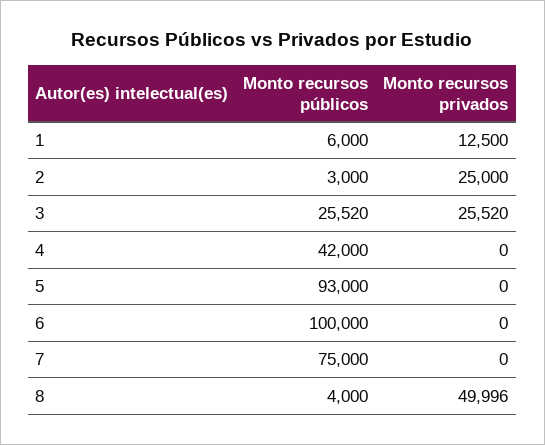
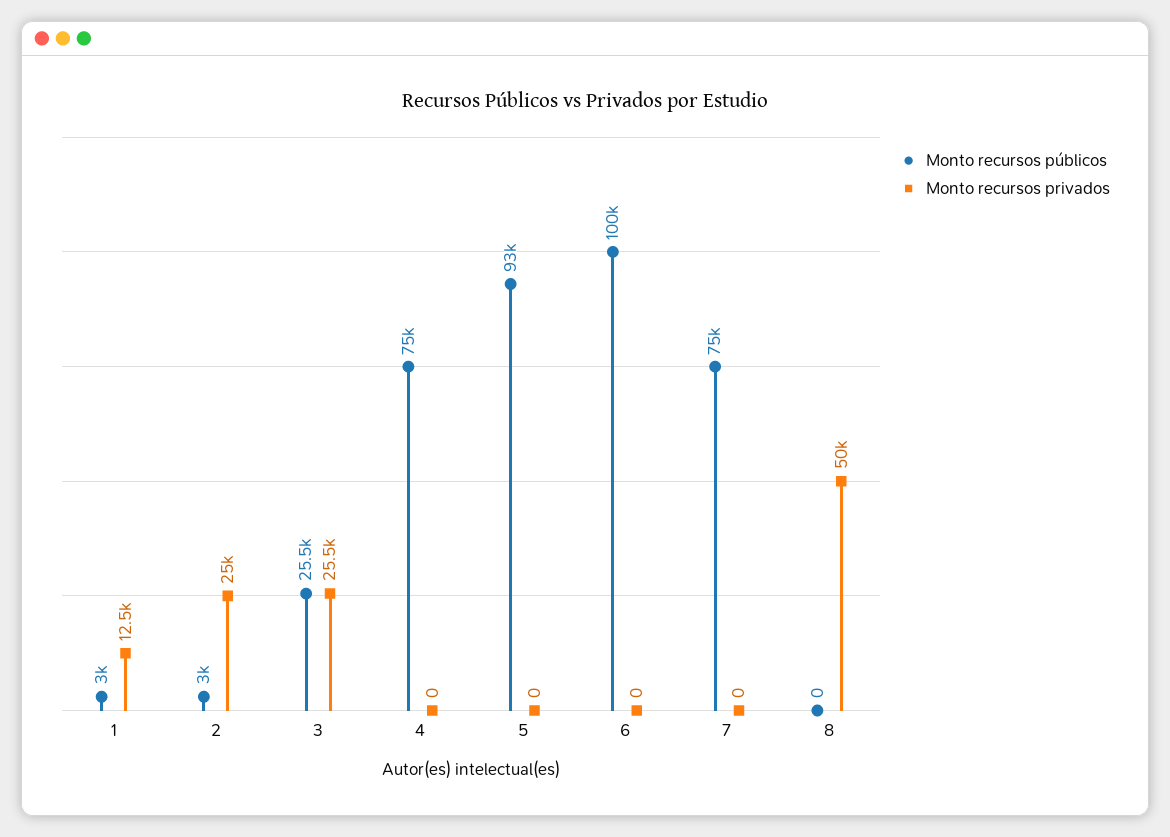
Monto recursos públicos, 1: 6000 -> 3000
Monto recursos públicos, 4: 42000 -> 75000
Monto recursos públicos, 8: 4000 -> 0

